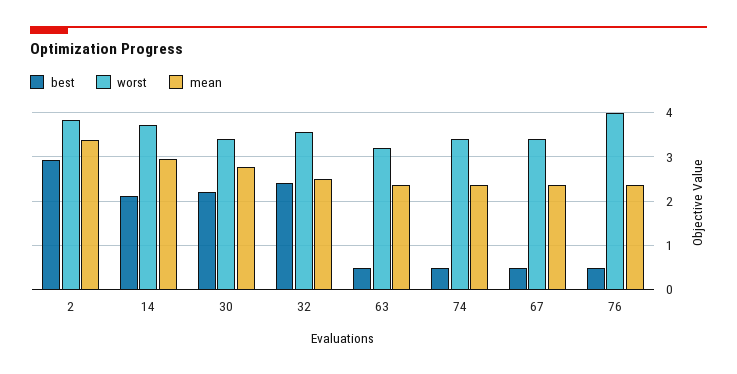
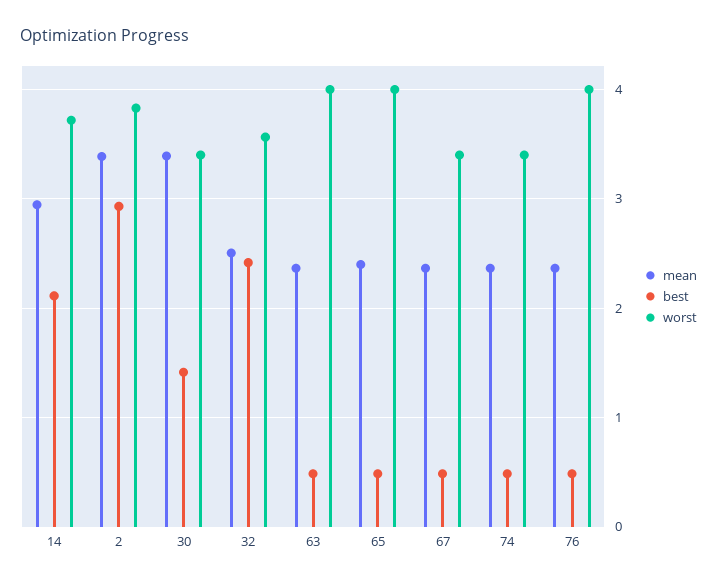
best, 30: 2.2 -> 1.4
mean, 30: 2.8 -> 3.4
worst, 63: 3.2 -> 4
mean, 65: none -> 2.4
best, 65: none -> 0.5
worst, 65: none -> 4

